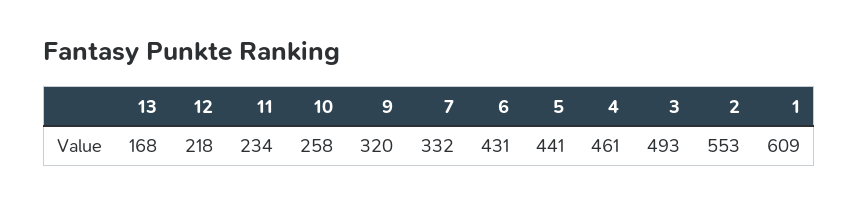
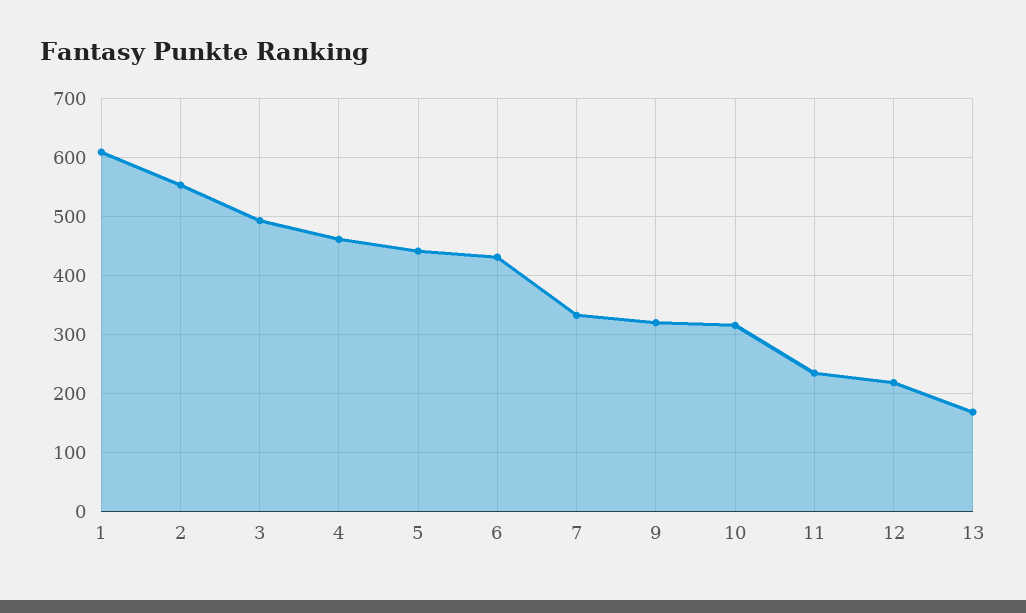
10: 258 -> 320

